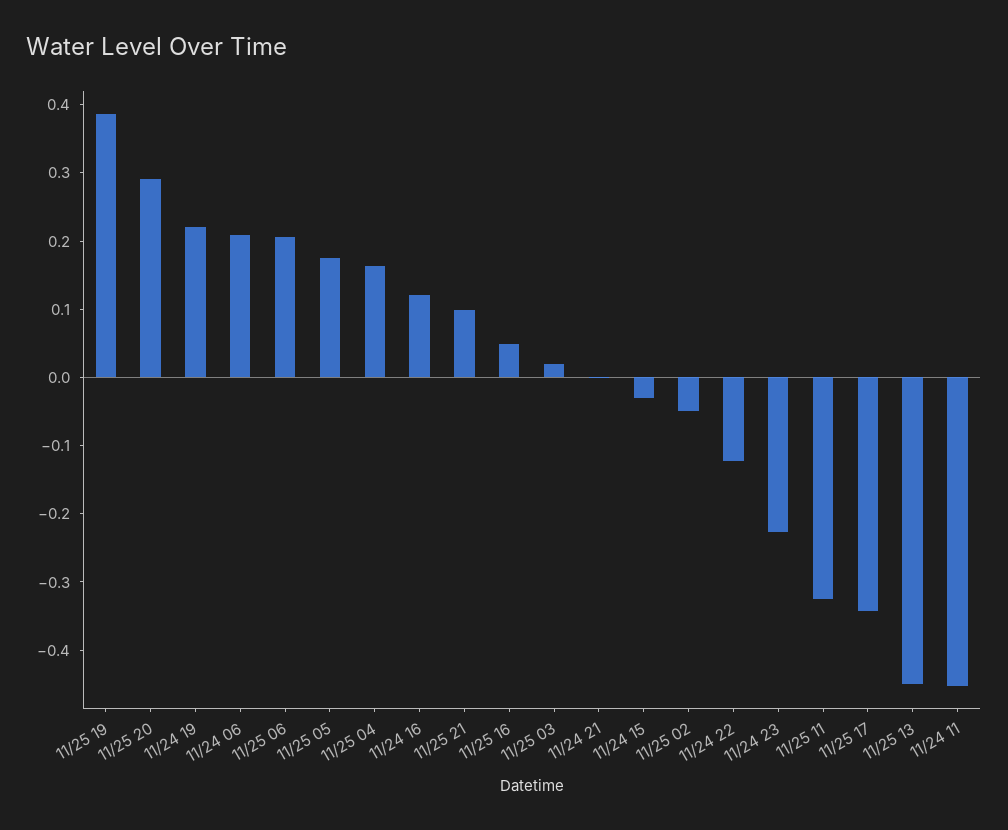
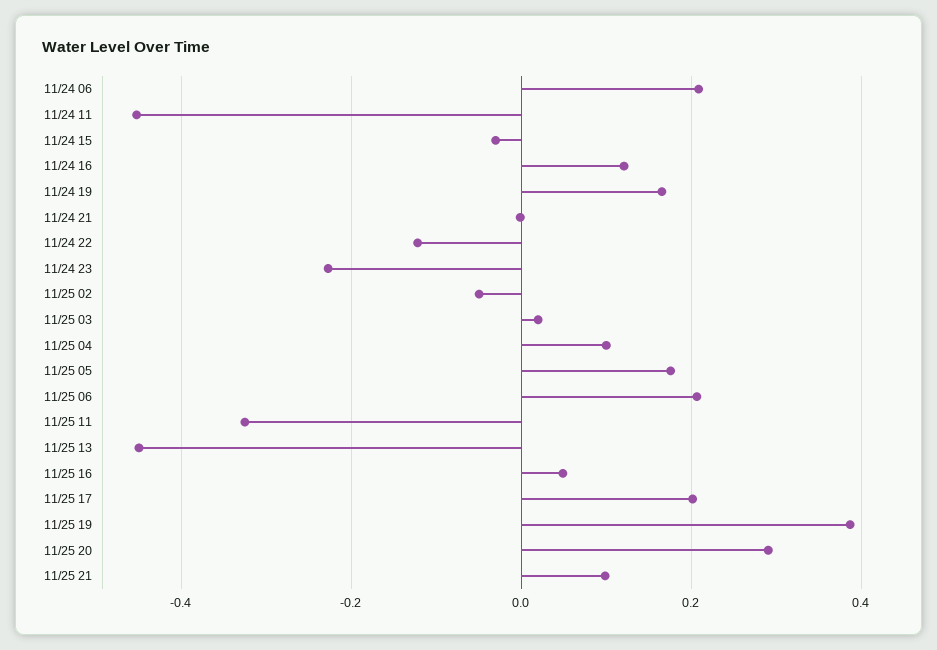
11/24 19: 0.22 -> 0.16
11/25 04: 0.16 -> 0.1
11/25 17: -0.34 -> 0.2

